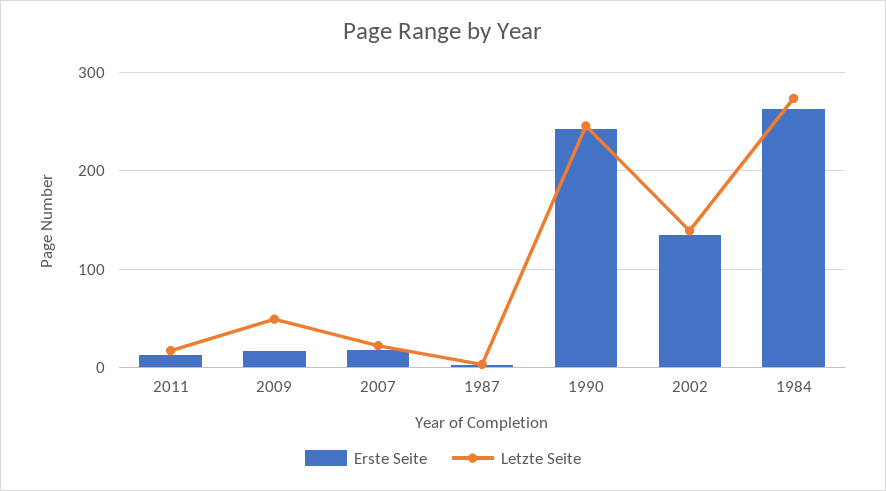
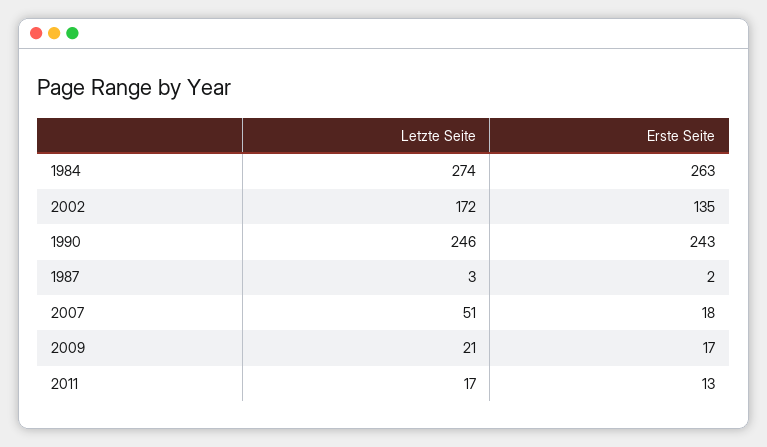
Letzte Seite, 2009: 50 -> 21
Letzte Seite, 2007: 20 -> 51
Letzte Seite, 2002: 140 -> 172

